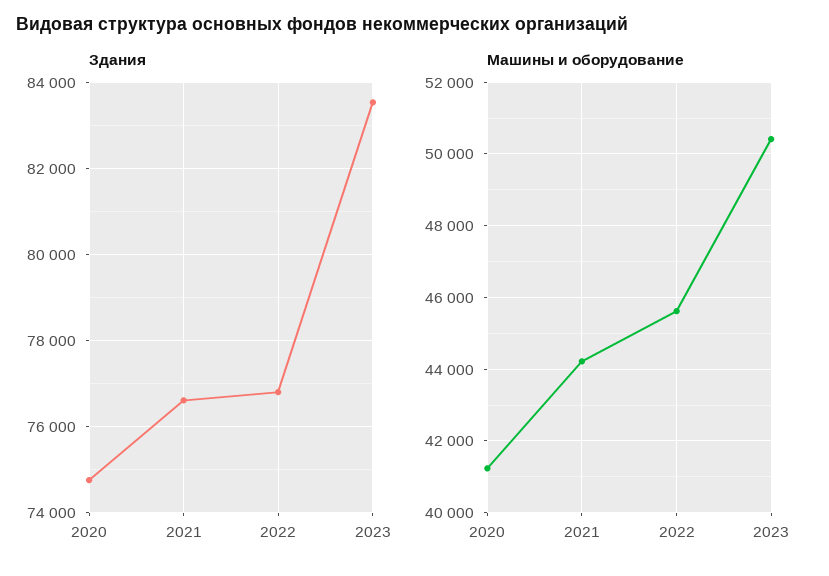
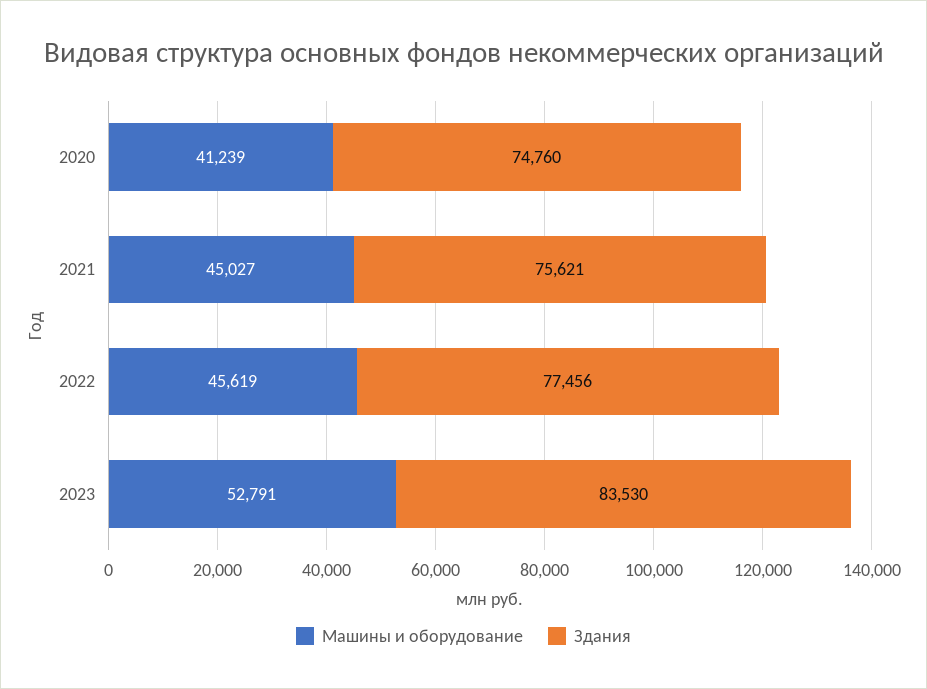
Здания, 2021: 76600 -> 75621
Здания, 2022: 76800 -> 77456
Машины и оборудование, 2021: 44200 -> 45027
Машины и оборудование, 2023: 50400 -> 52791

